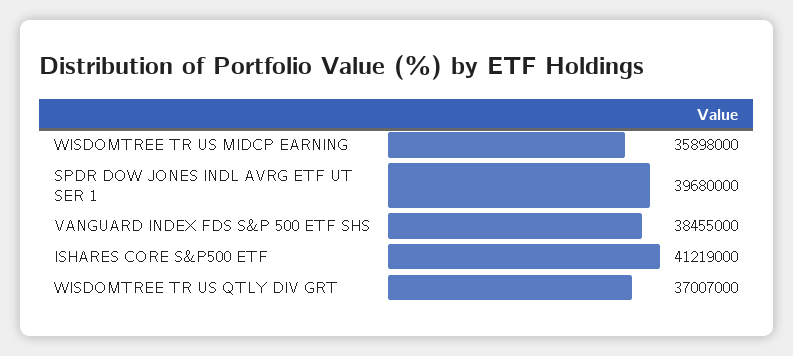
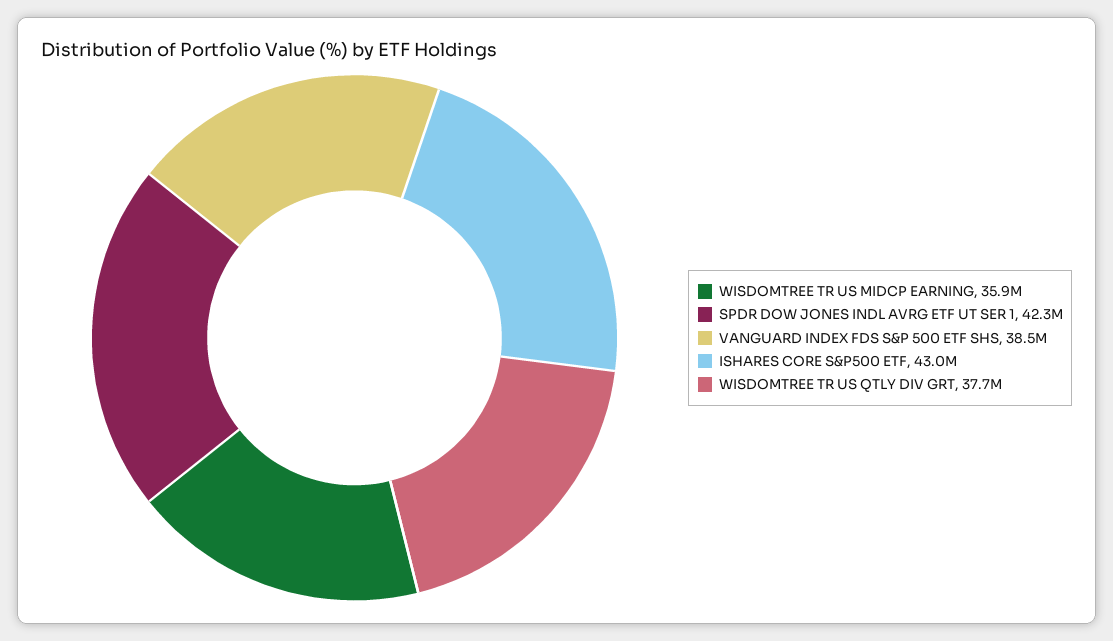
SPDR DOW JONES INDL AVRG ETF UT SER 1: 39680000 -> 42300000
ISHARES CORE S&P500 ETF: 41219000 -> 43000000
WISDOMTREE TR US QTLY DIV GRT: 37007000 -> 37700000

